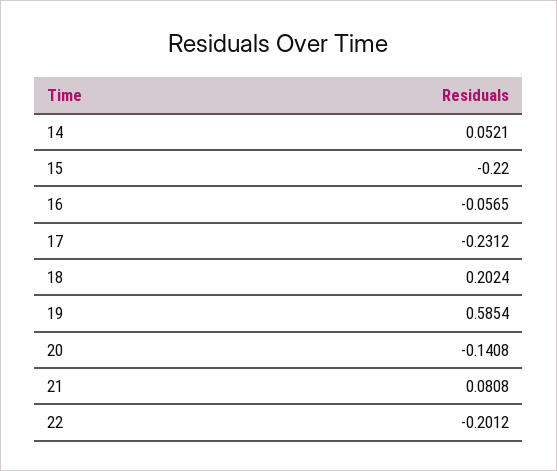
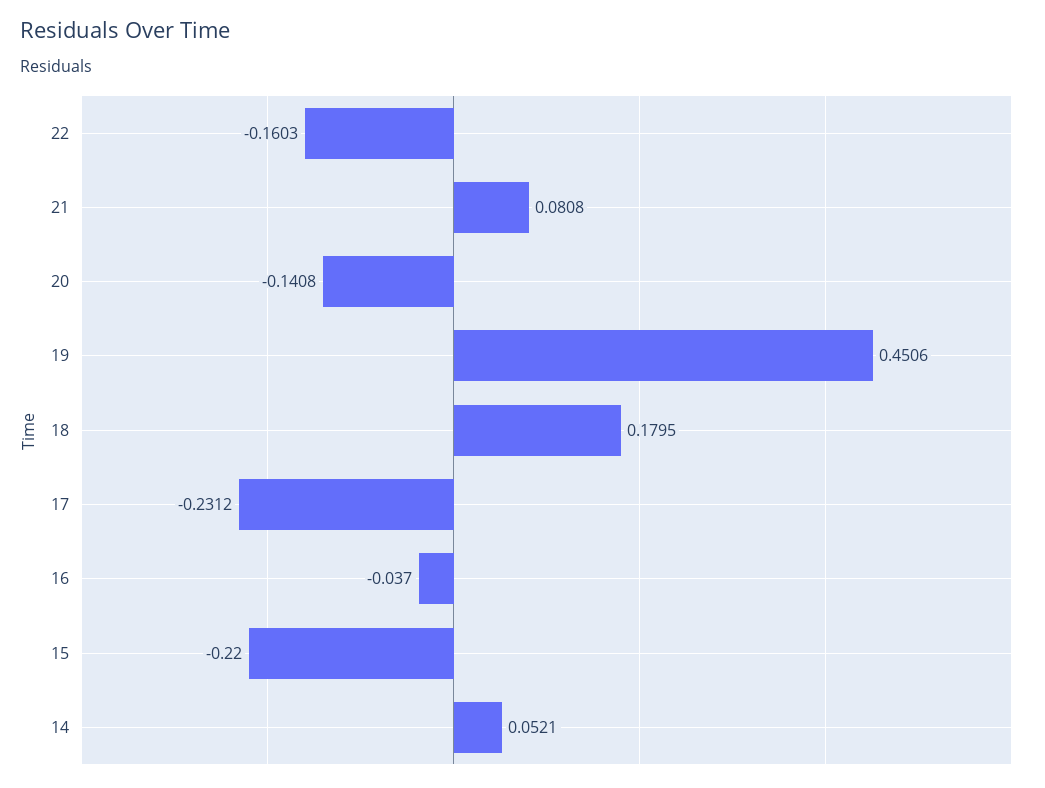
16: -0.0565 -> -0.037
18: 0.2024 -> 0.1795
19: 0.5854 -> 0.4506
22: -0.2012 -> -0.1603

